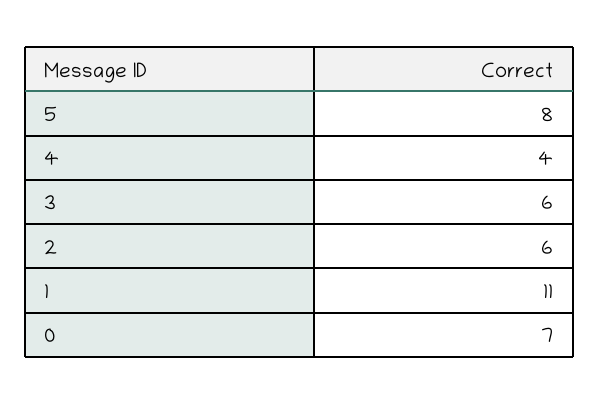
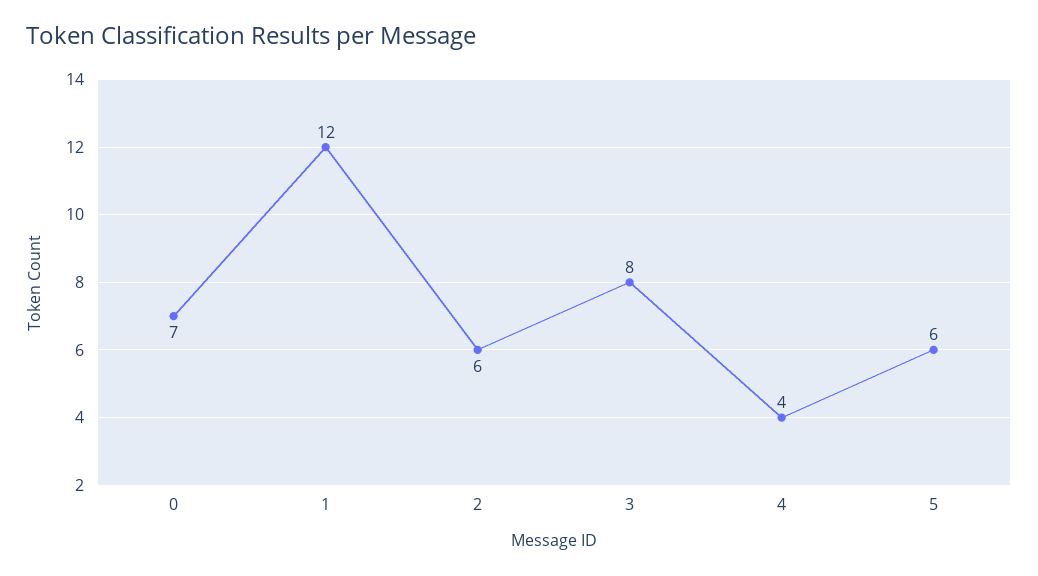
5: 8 -> 6
3: 6 -> 8
1: 11 -> 12

